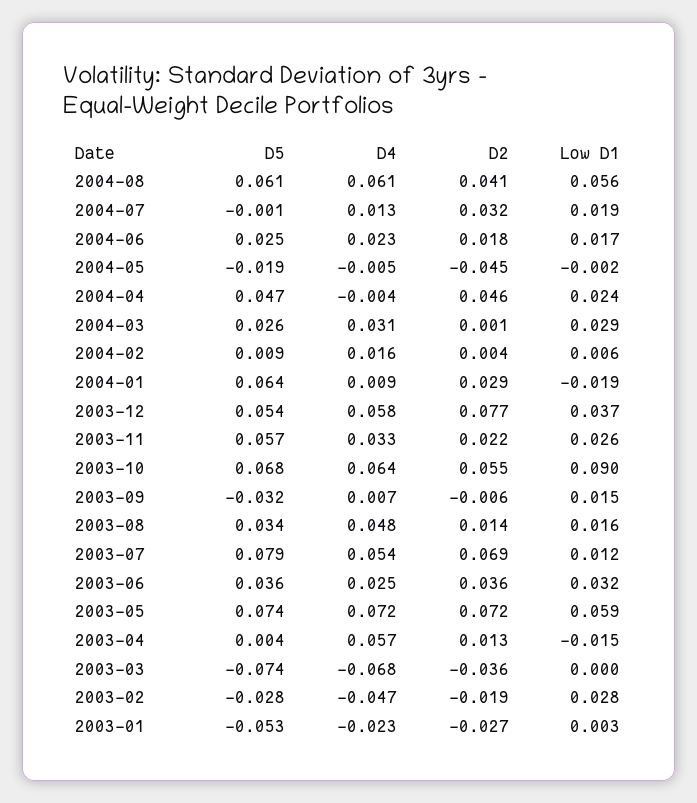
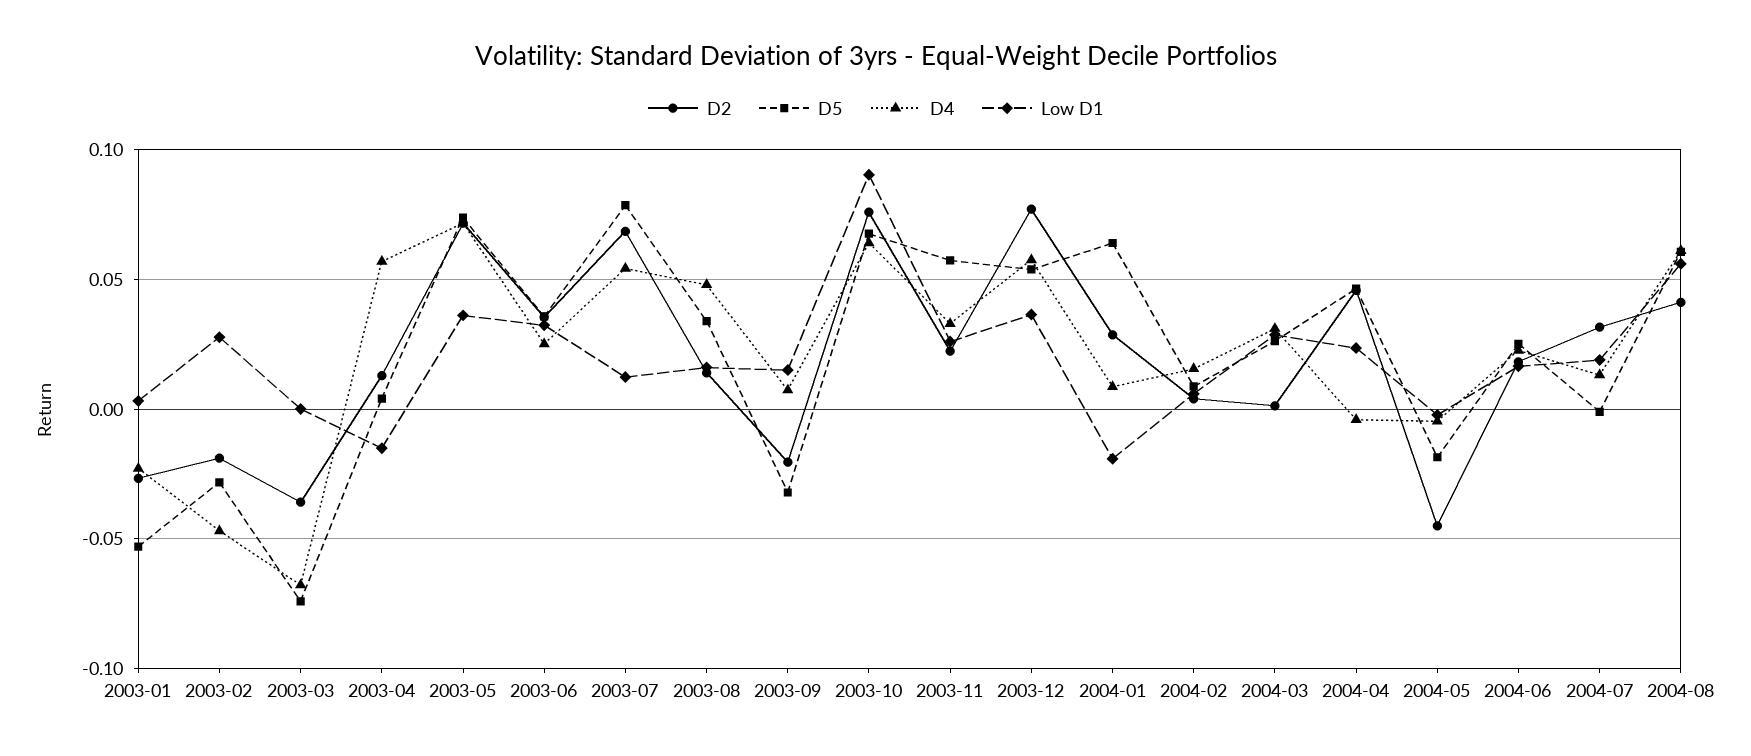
D2, 2003-10: 0.055 -> 0.075
D2, 2003-09: -0.006 -> -0.02
Low D1, 2003-05: 0.059 -> 0.035

